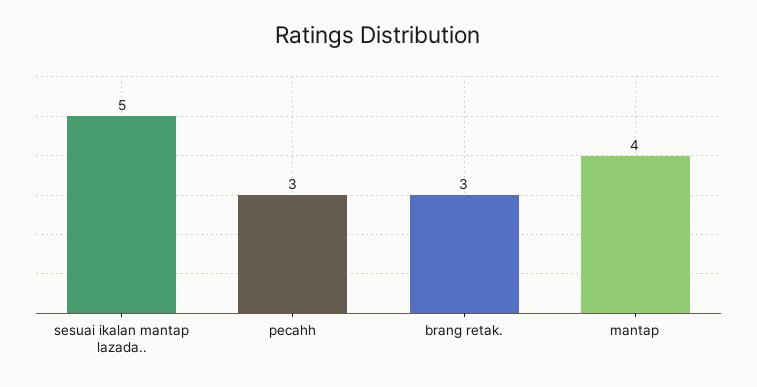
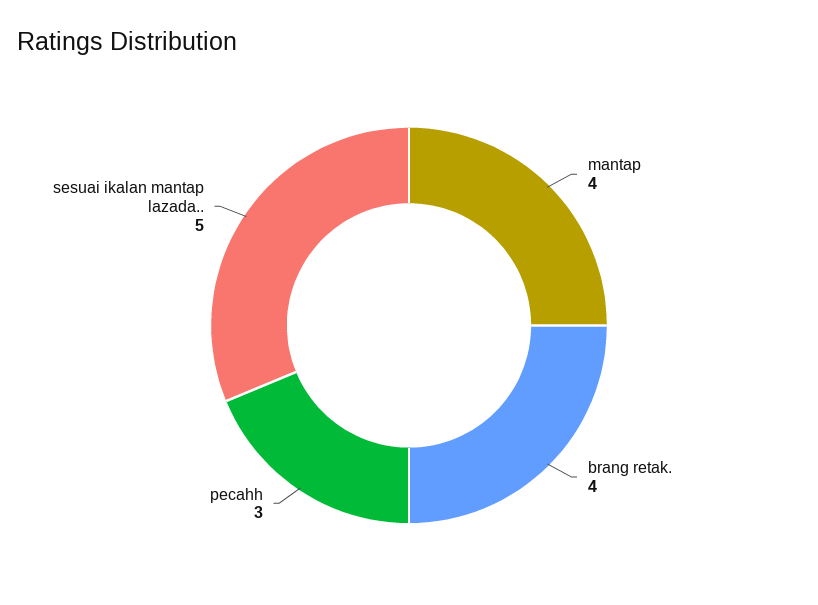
brang retak.: 3 -> 4

